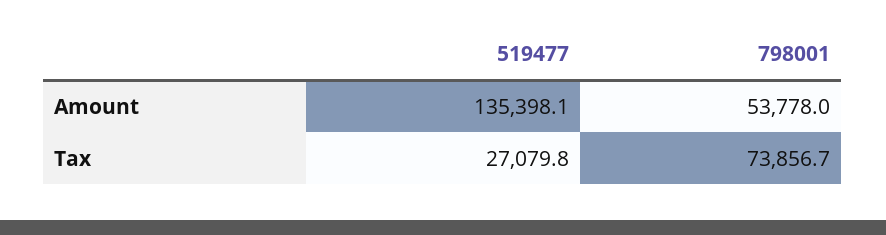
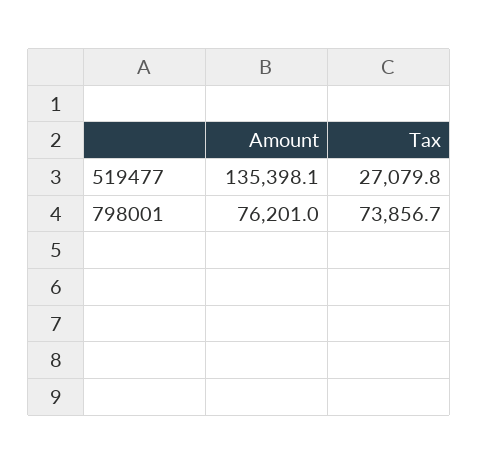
798001, Amount: 53778 -> 76201

